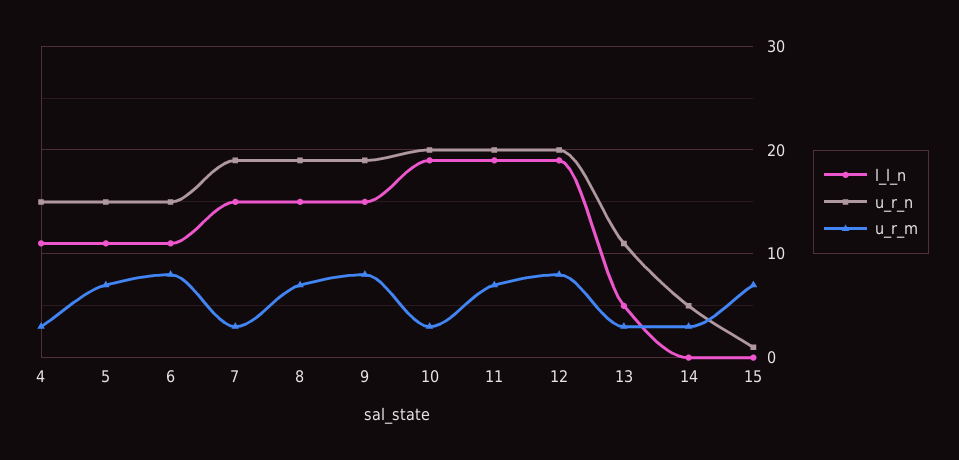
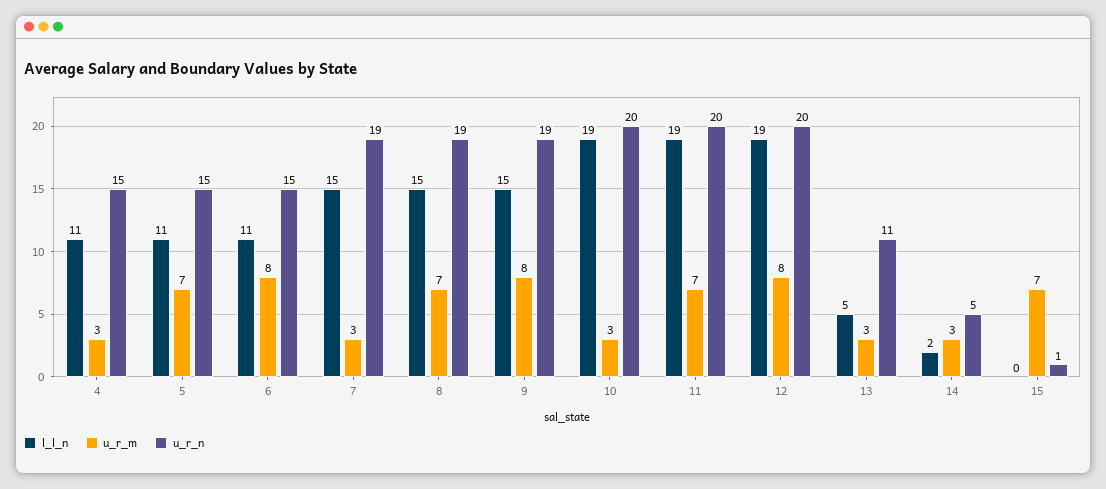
l_l_n, 14: 0 -> 2

